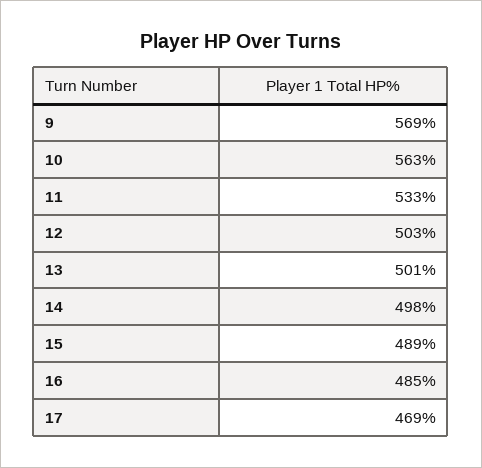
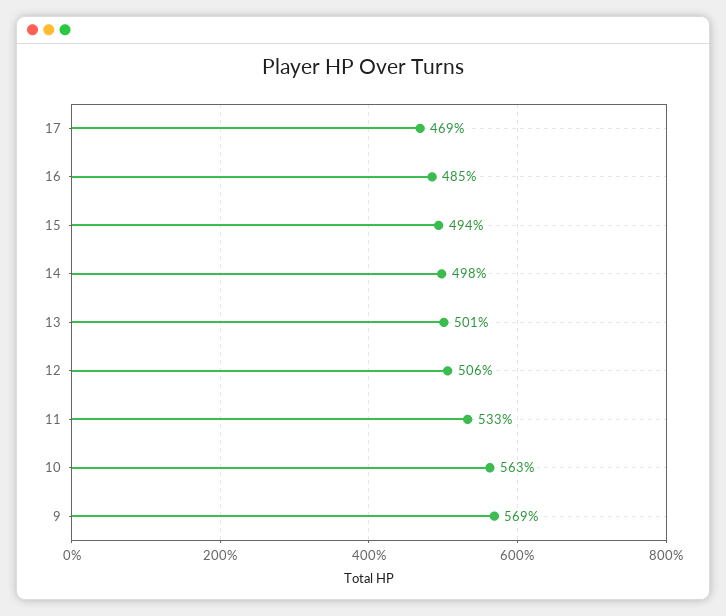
12: 503 -> 506
15: 489 -> 494

